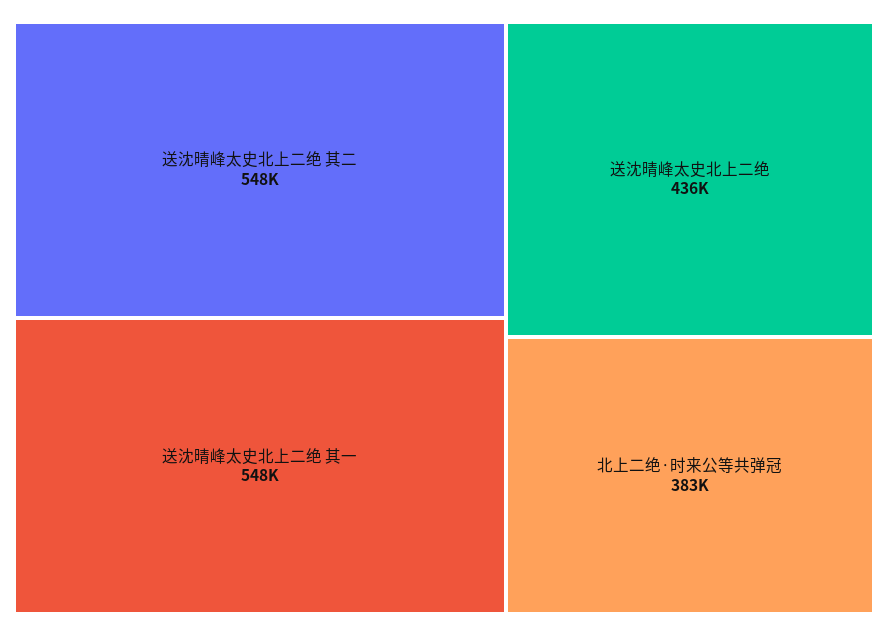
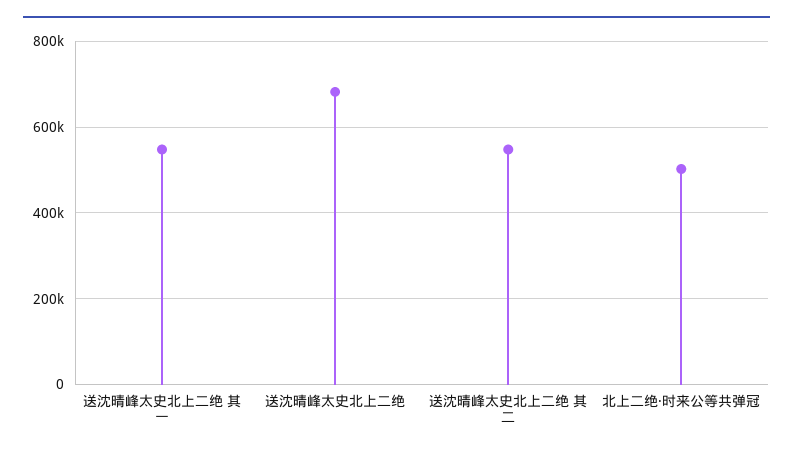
送沈晴峰太史北上二绝: 436000 -> 680000
北上二绝·时来公等共弹冠: 383000 -> 500000

